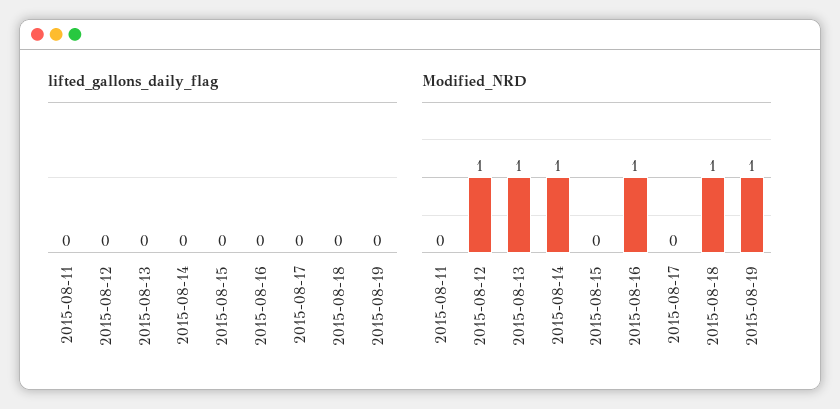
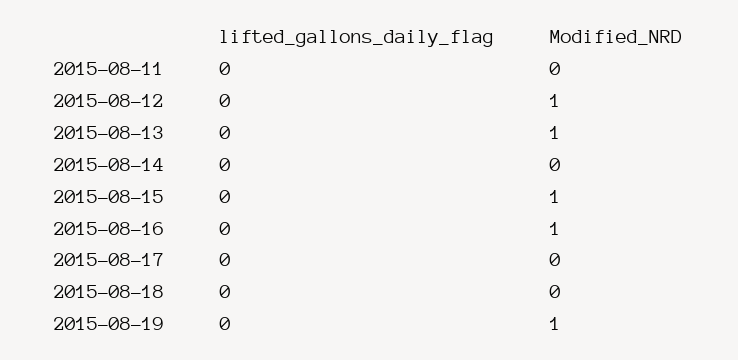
Modified_NRD, 2015-08-14: 1 -> 0
Modified_NRD, 2015-08-15: 0 -> 1
Modified_NRD, 2015-08-18: 1 -> 0

